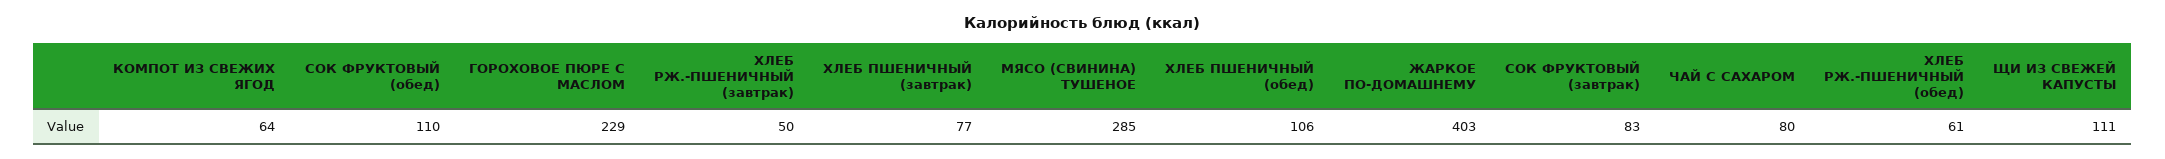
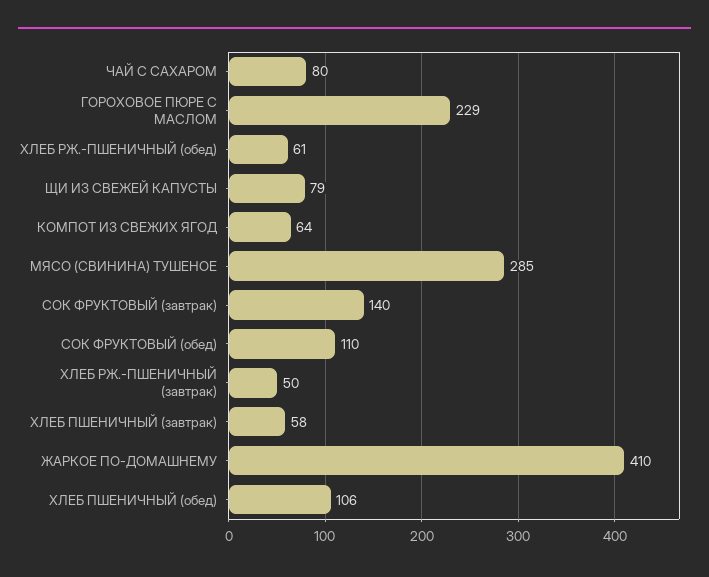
ХЛЕБ ПШЕНИЧНЫЙ (завтрак): 77 -> 58
ЖАРКОЕ ПО-ДОМАШНЕМУ: 403 -> 410
СОК ФРУКТОВЫЙ (завтрак): 83 -> 140
ЩИ ИЗ СВЕЖЕЙ КАПУСТЫ: 111 -> 79

